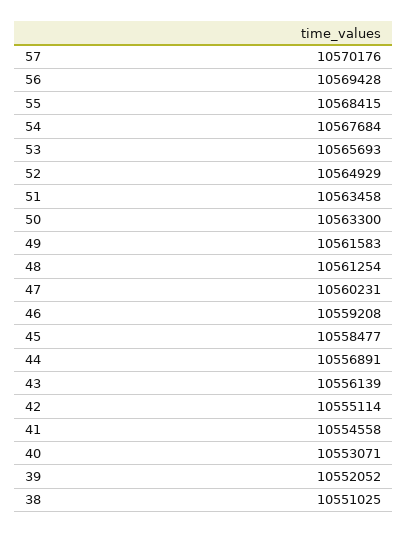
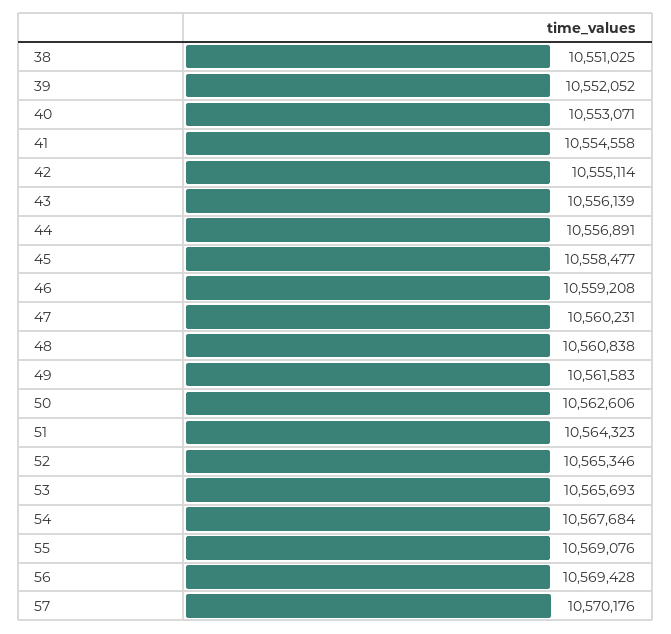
55: 10568415 -> 10569076
52: 10564929 -> 10565346
51: 10563458 -> 10564323
50: 10563300 -> 10562606
48: 10561254 -> 10560838

